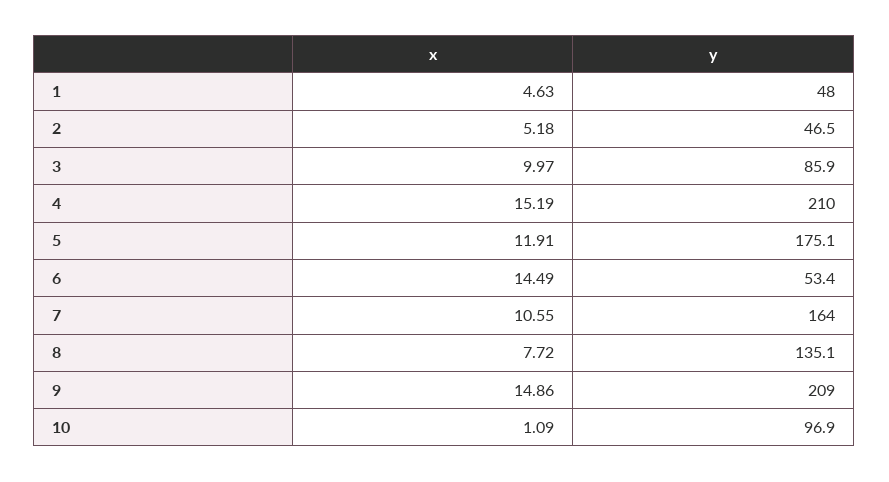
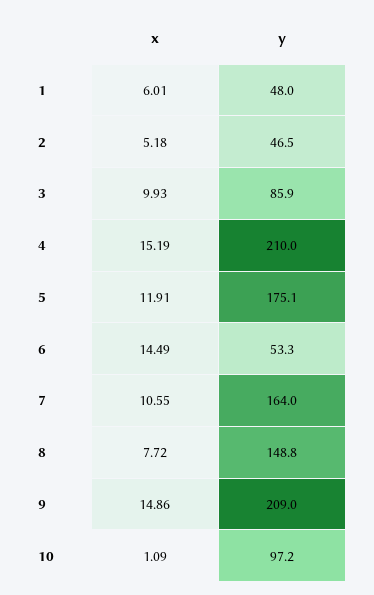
x, 1: 4.63 -> 6.01
x, 3: 9.97 -> 9.93
y, 6: 53.4 -> 53.3
y, 8: 135.1 -> 148.8
y, 10: 96.9 -> 97.2

